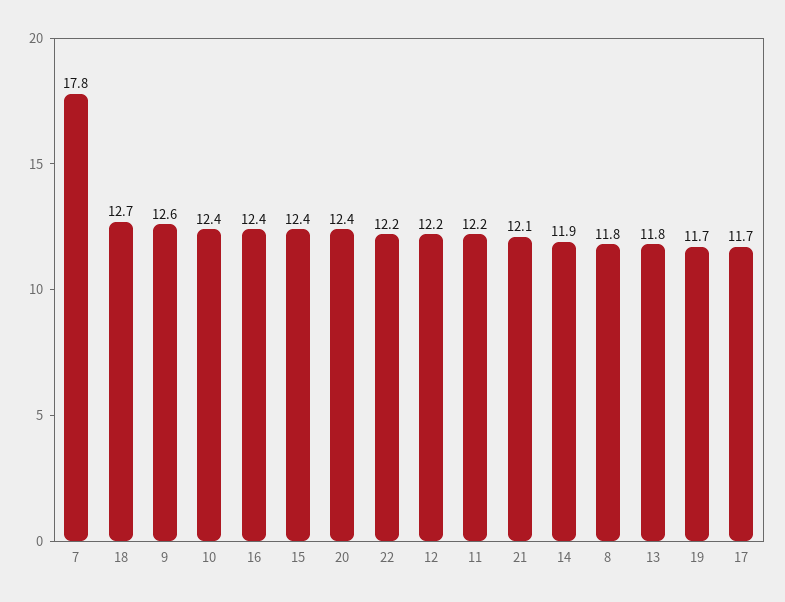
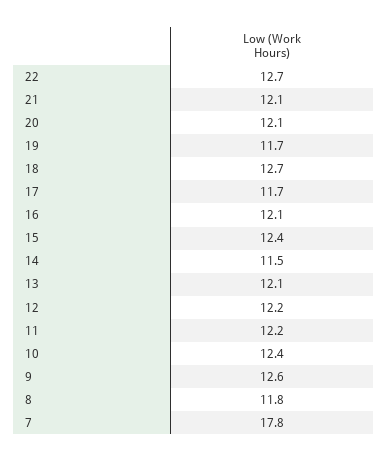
16: 12.4 -> 12.1
20: 12.4 -> 12.1
22: 12.2 -> 12.7
14: 11.9 -> 11.5
13: 11.8 -> 12.1

